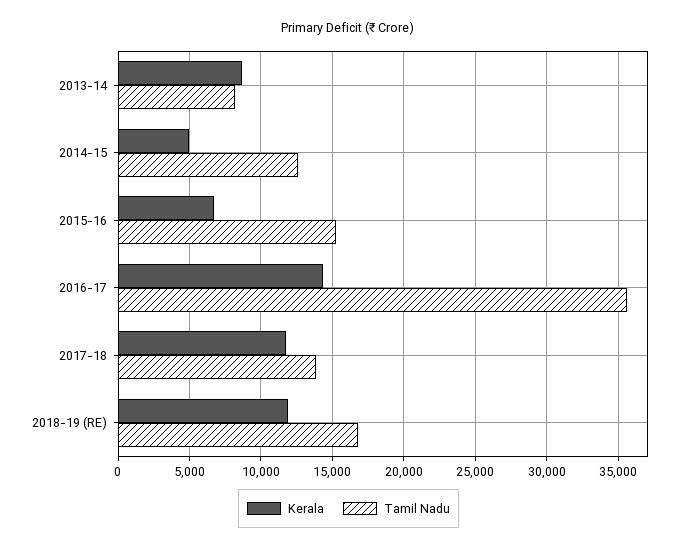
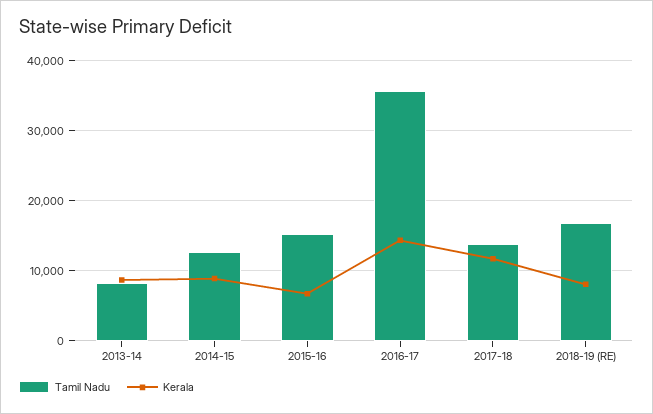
Kerala, 2014-15: 5000 -> 9000
Kerala, 2018-19 (RE): 12000 -> 8000

